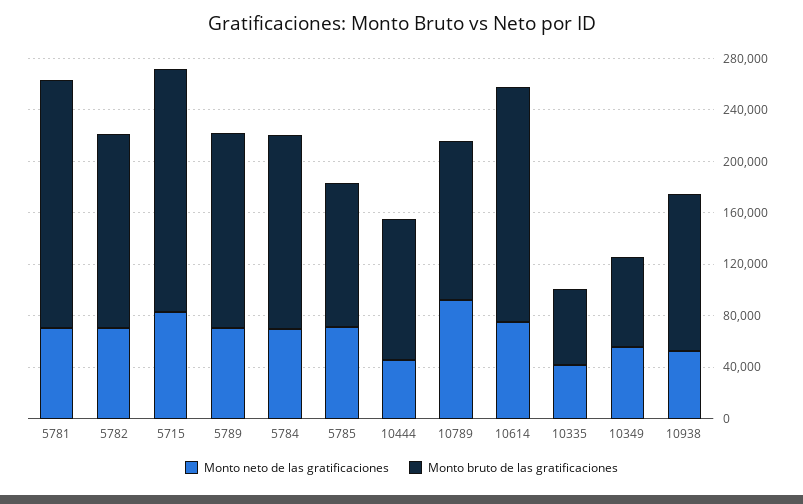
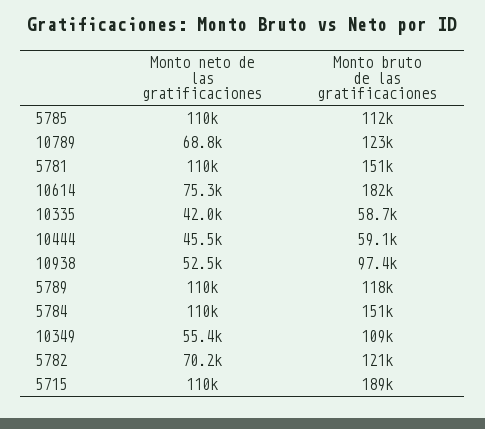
Monto neto de las gratificaciones, 5781: 70000 -> 110000
Monto bruto de las gratificaciones, 5781: 190000 -> 151000
Monto bruto de las gratificaciones, 5782: 150000 -> 121000
Monto neto de las gratificaciones, 5715: 80000 -> 110000
Monto neto de las gratificaciones, 5789: 70000 -> 110000
Monto bruto de las gratificaciones, 5789: 150000 -> 118000
Monto neto de las gratificaciones, 5784: 70000 -> 110000
Monto neto de las gratificaciones, 5785: 70000 -> 110000
Monto bruto de las gratificaciones, 10444: 110000 -> 59100
Monto neto de las gratificaciones, 10789: 90000 -> 68800
Monto bruto de las gratificaciones, 10349: 70000 -> 109000
Monto bruto de las gratificaciones, 10938: 120000 -> 97400

